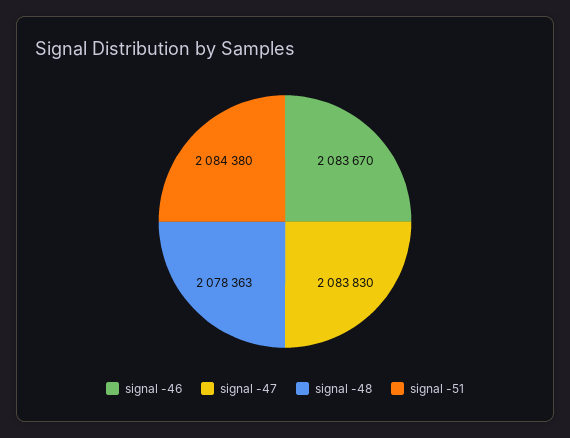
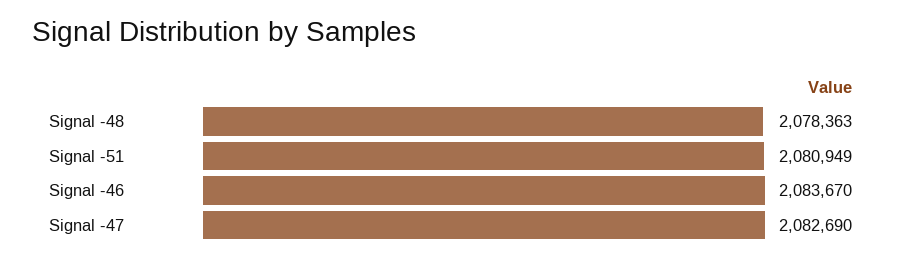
signal -47: 2083830 -> 2082690
signal -51: 2084380 -> 2080949

